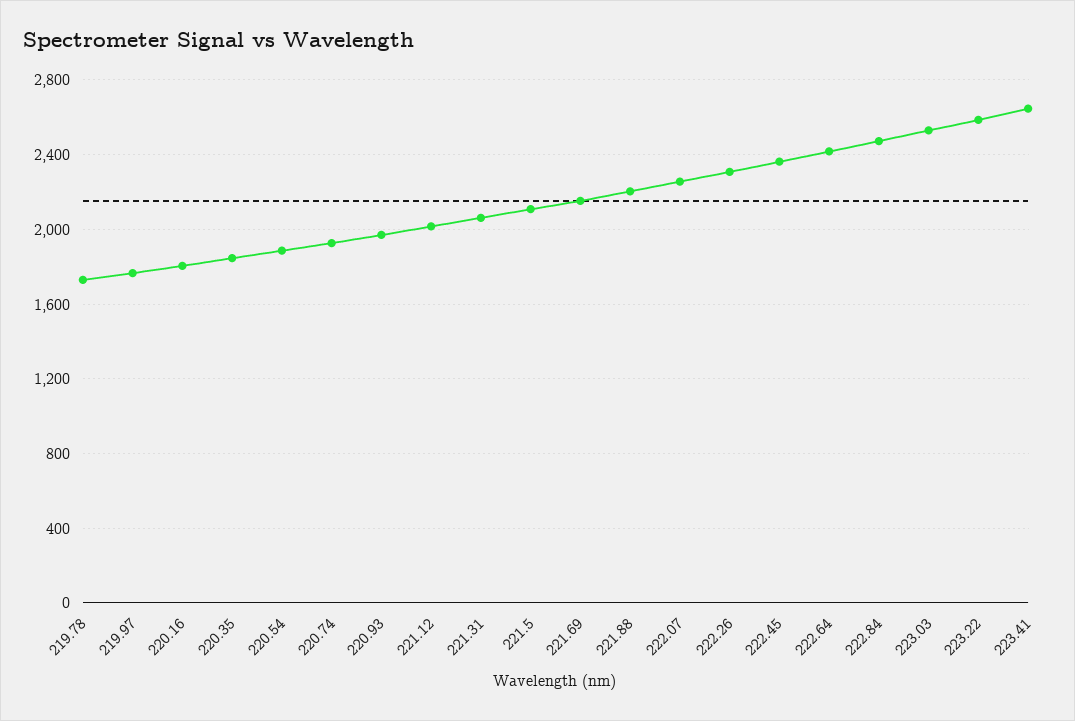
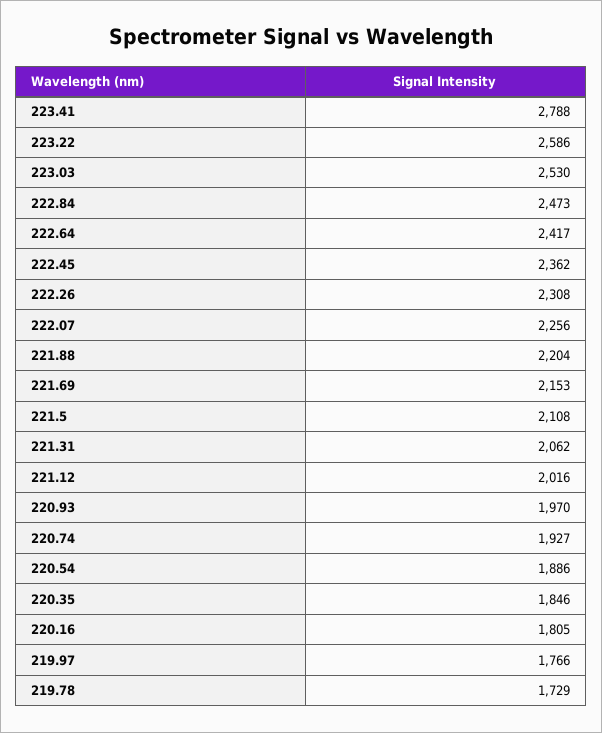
223.41: 2650 -> 2788

